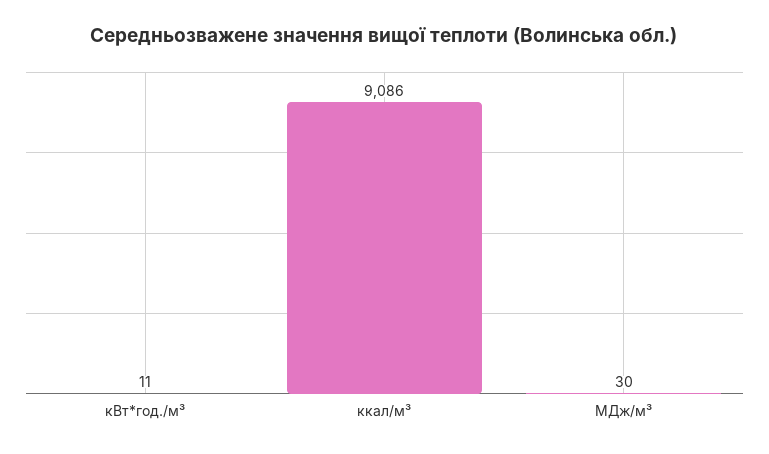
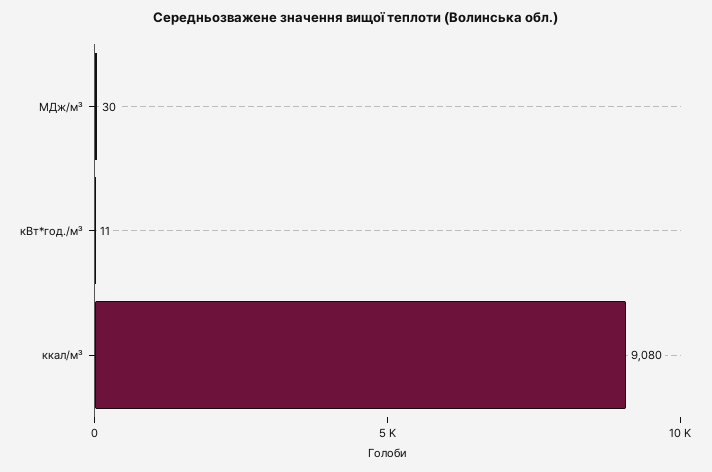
ккал/м³: 9086 -> 9080

